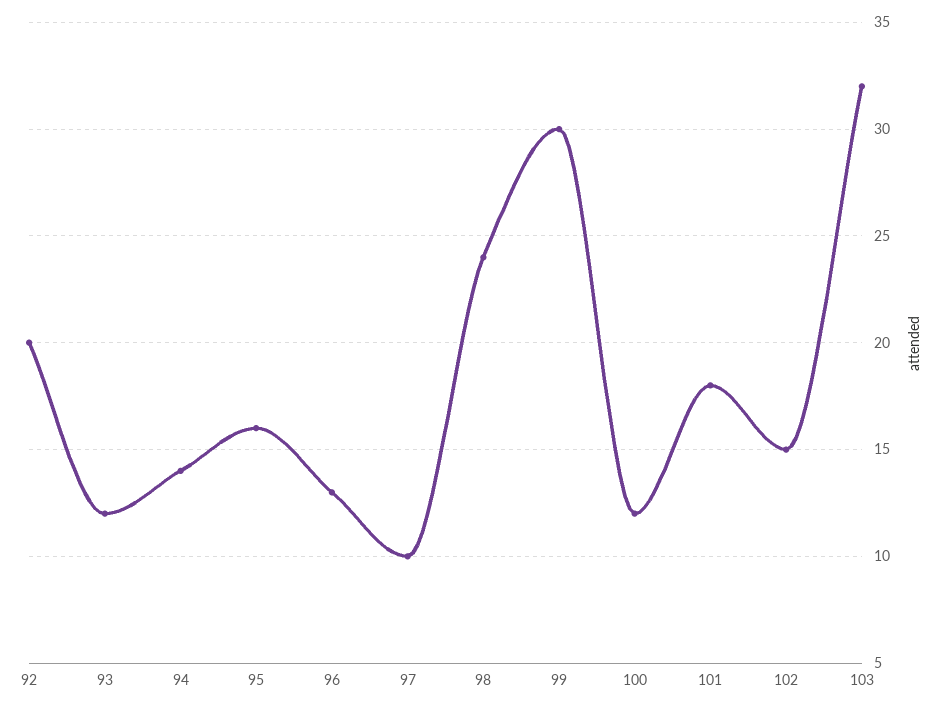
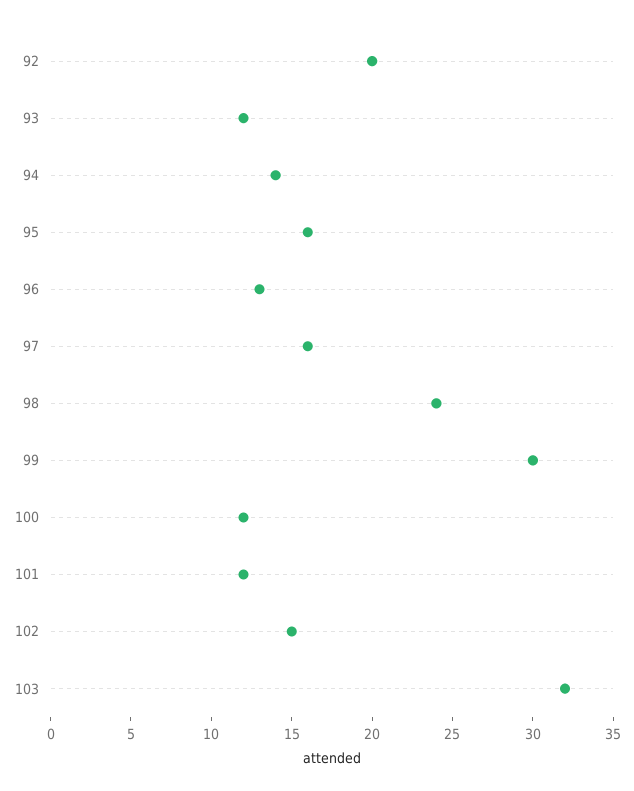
97: 10 -> 16
101: 18 -> 12

